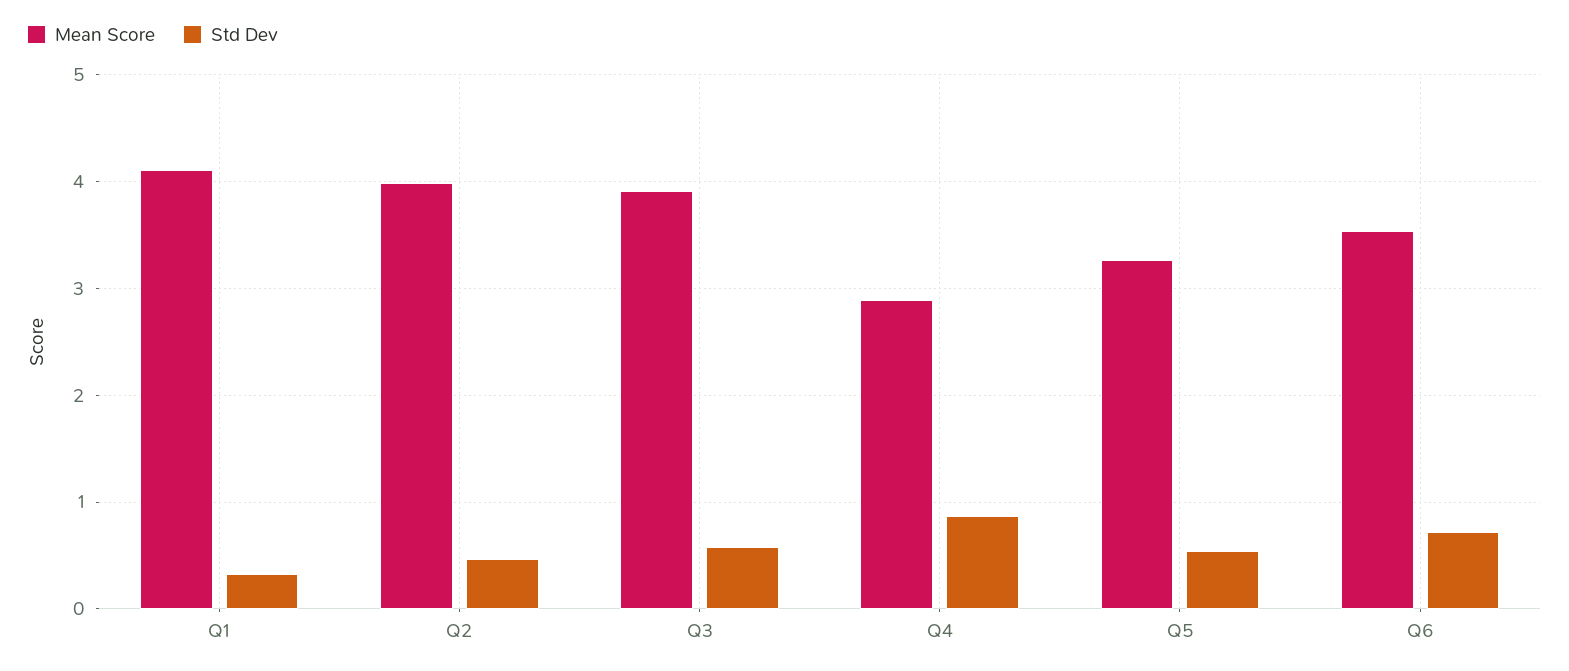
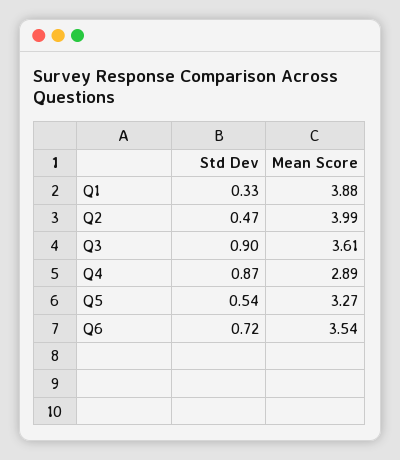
Mean Score, Q1: 4.1 -> 3.88
Mean Score, Q3: 3.9 -> 3.61
Std Dev, Q3: 0.6 -> 0.9

